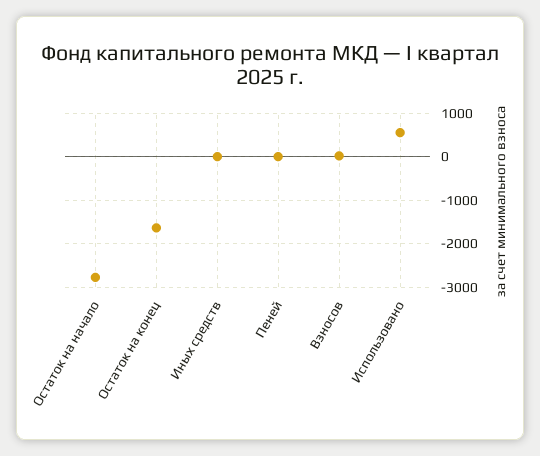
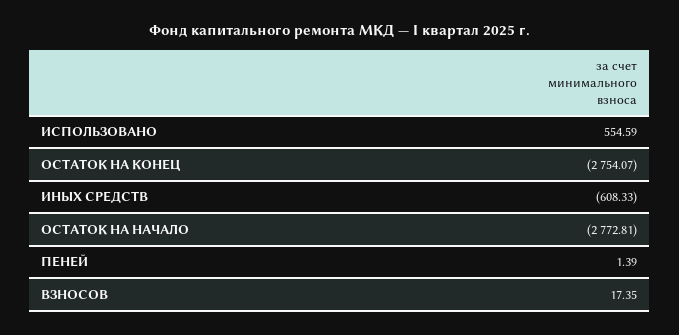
Остаток на конец: -1600 -> -2754.07
Иных средств: 0 -> -608.33

